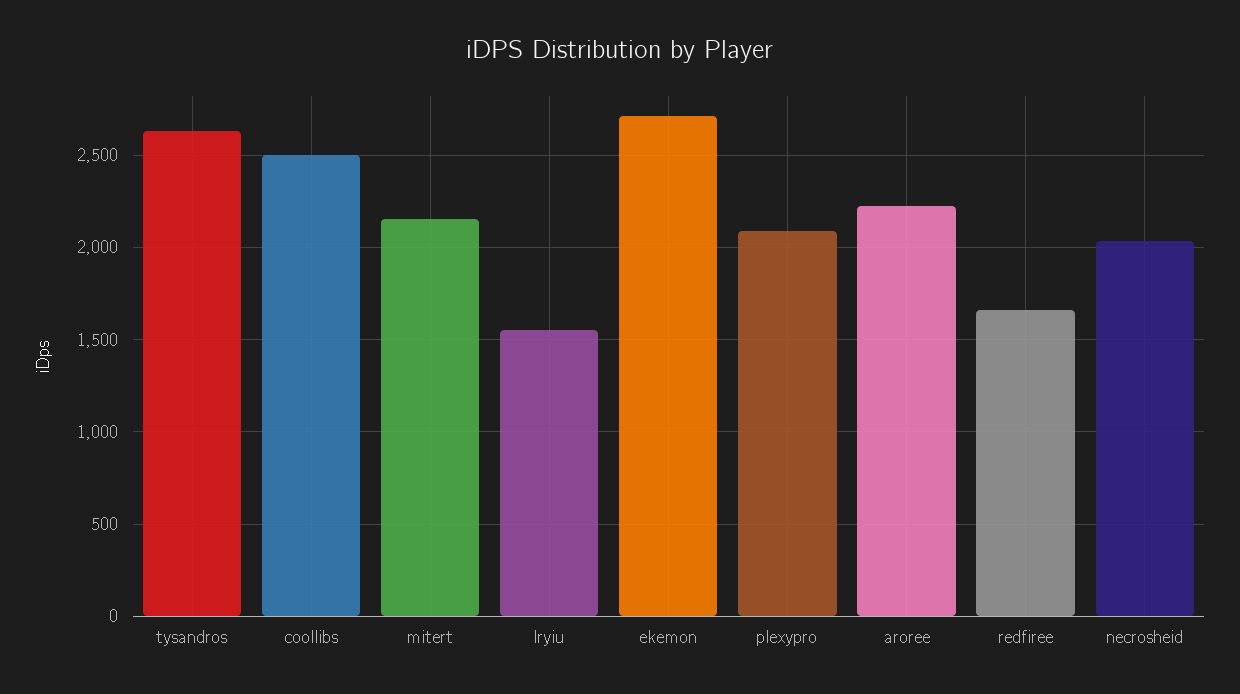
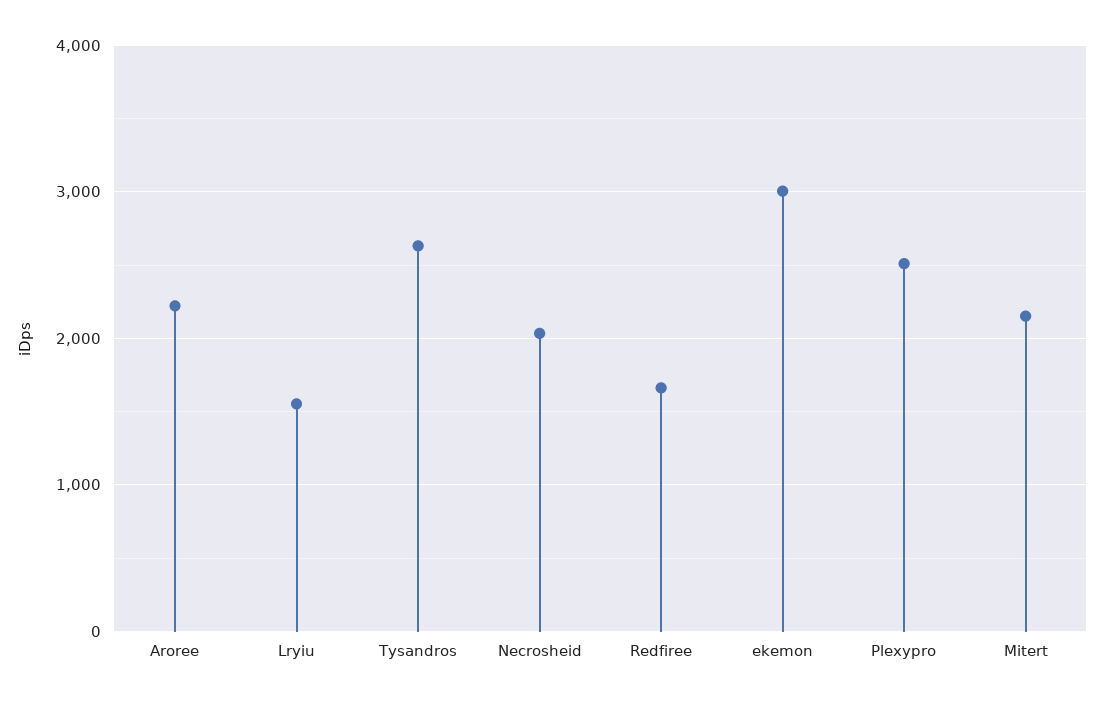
coollibs: 2500 -> none
ekemon: 2700 -> 3000
plexypro: 2100 -> 2500

